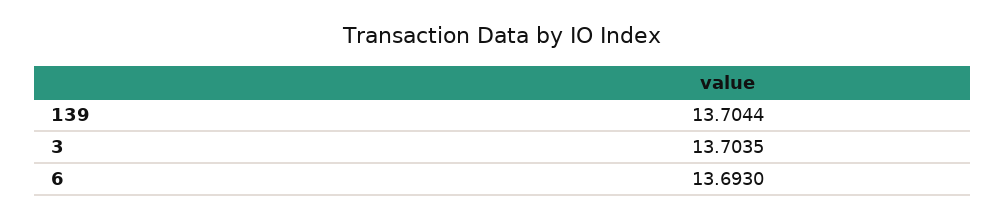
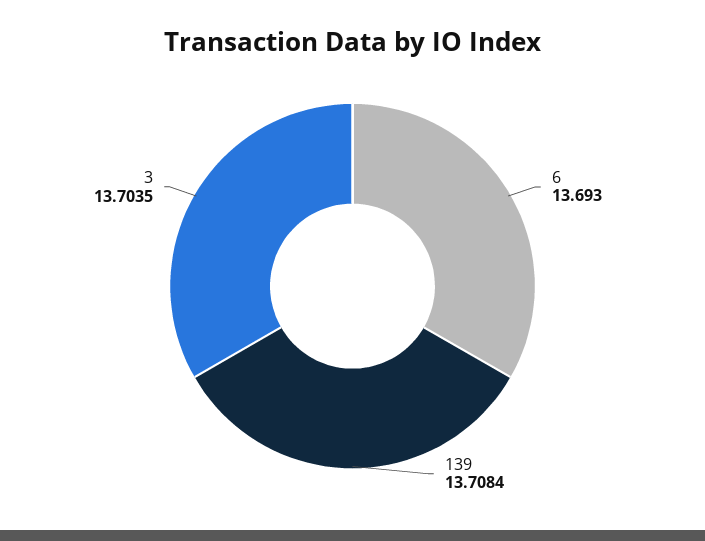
139: 13.7044 -> 13.7084

